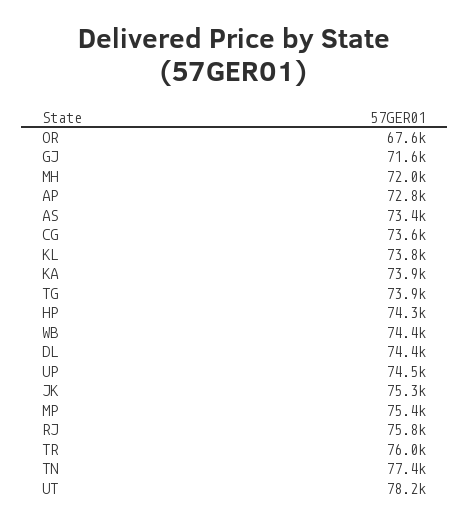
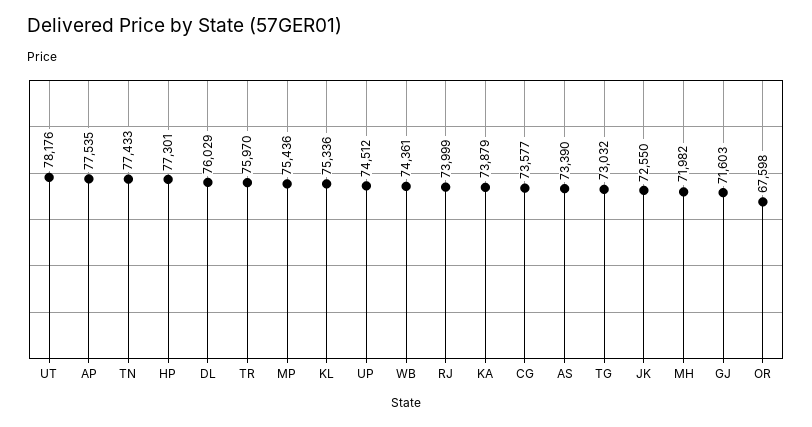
AP: 72800 -> 77535
KL: 73800 -> 75336
TG: 73900 -> 73032
HP: 74300 -> 77301
DL: 74400 -> 76029
JK: 75300 -> 72550
RJ: 75800 -> 73999

